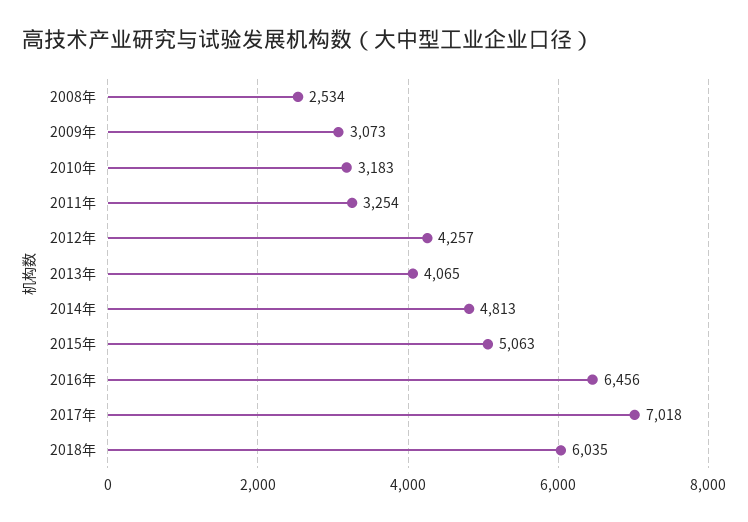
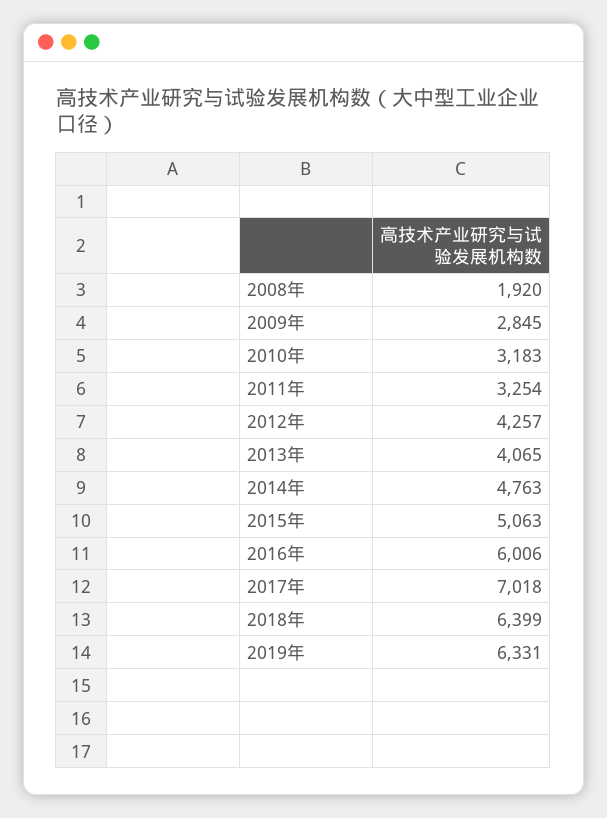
2008年: 2534 -> 1920
2009年: 3073 -> 2845
2014年: 4813 -> 4763
2016年: 6456 -> 6006
2018年: 6035 -> 6399
2019年: none -> 6331

